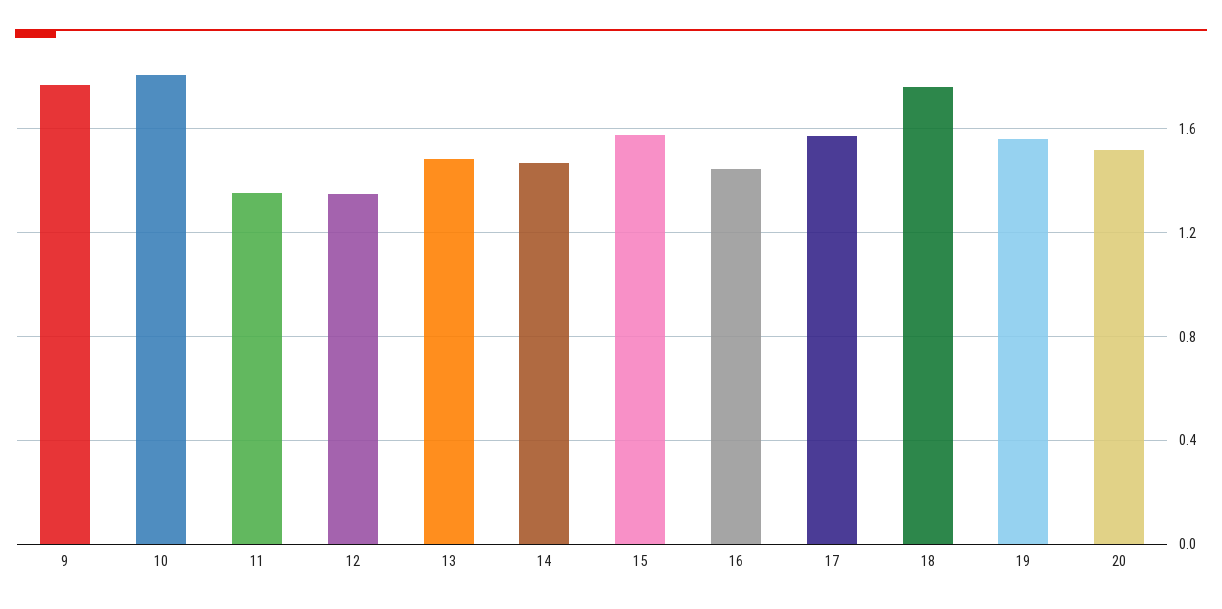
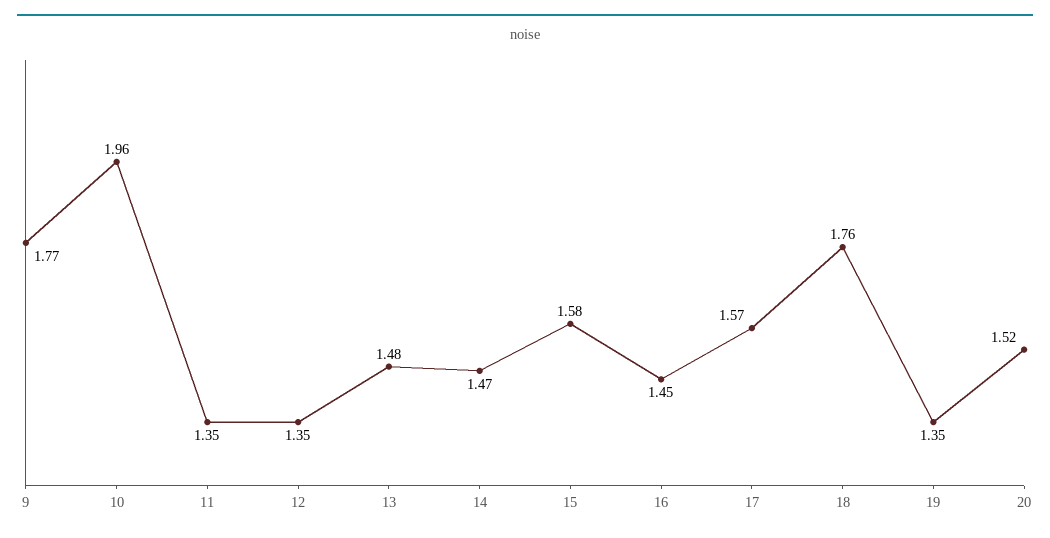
10: 1.8 -> 1.96
19: 1.55 -> 1.35

